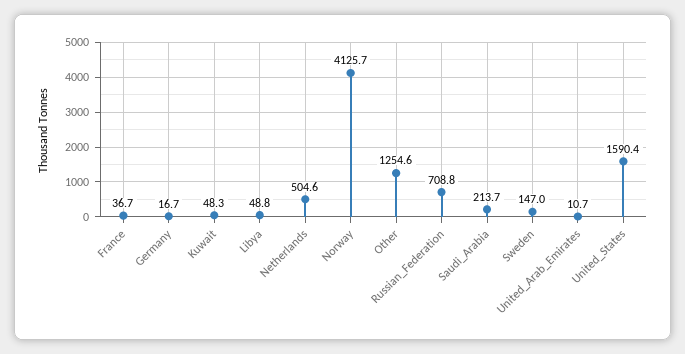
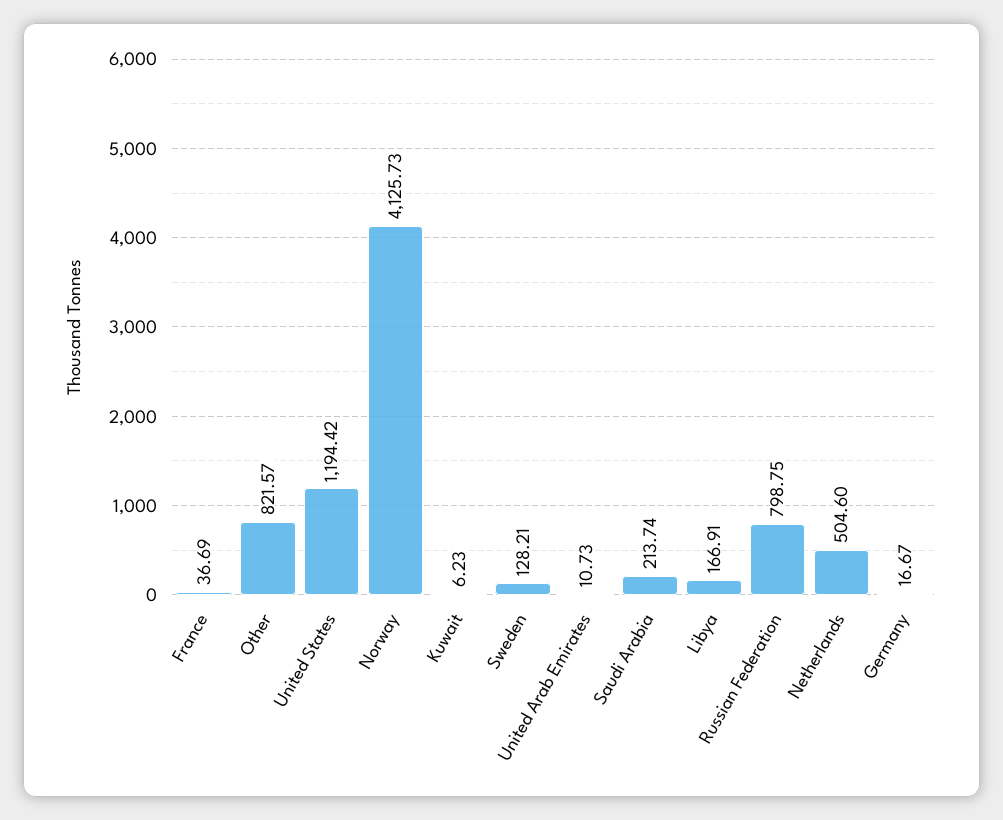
Kuwait: 48.3 -> 6.23
Libya: 48.8 -> 166.91
Other: 1254.6 -> 821.57
Russian_Federation: 708.8 -> 798.75
Sweden: 147 -> 128.21
United_States: 1590.4 -> 1194.42

